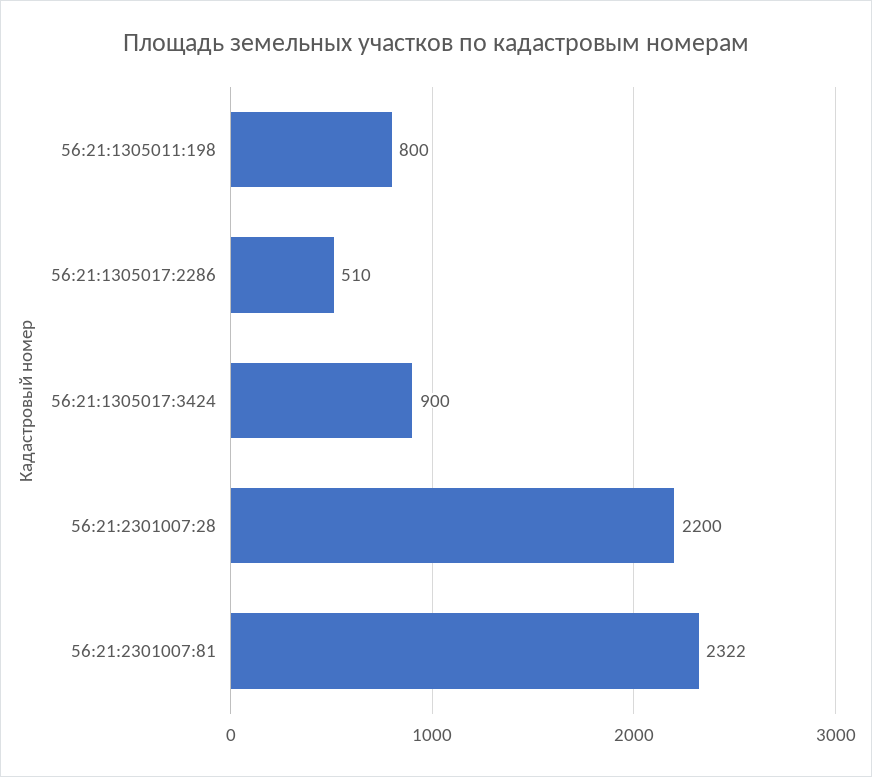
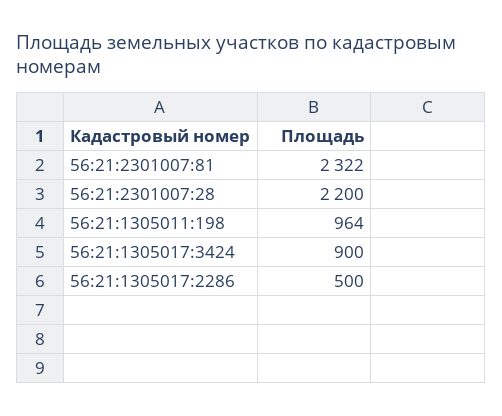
56:21:1305011:198: 800 -> 964
56:21:1305017:2286: 510 -> 500

